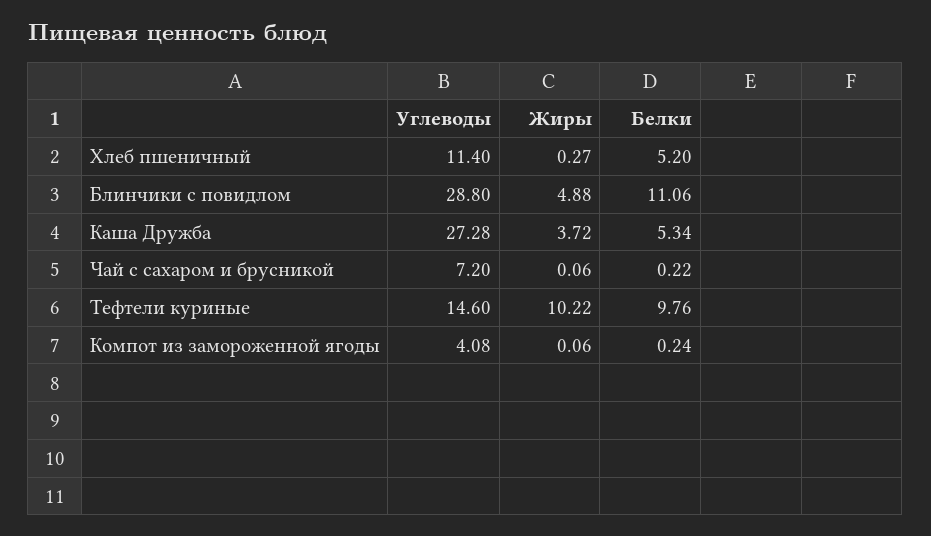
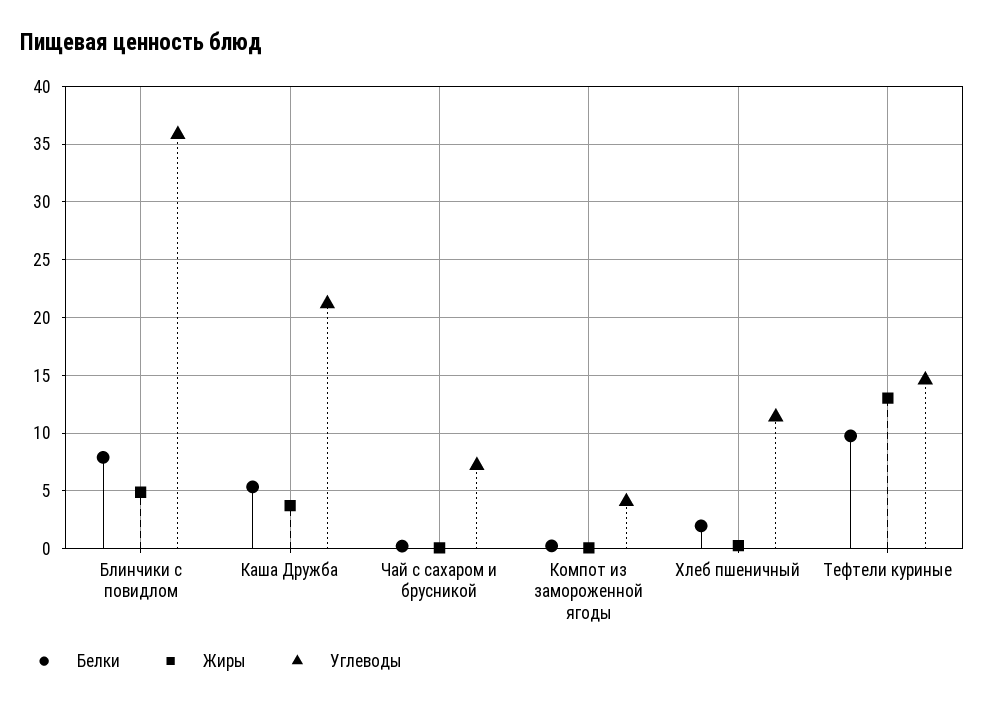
Белки, Хлеб пшеничный: 5.2 -> 2
Углеводы, Блинчики с повидлом: 28.8 -> 36
Белки, Блинчики с повидлом: 11.06 -> 8
Углеводы, Каша Дружба: 27.28 -> 21
Жиры, Тефтели куриные: 10.22 -> 13

